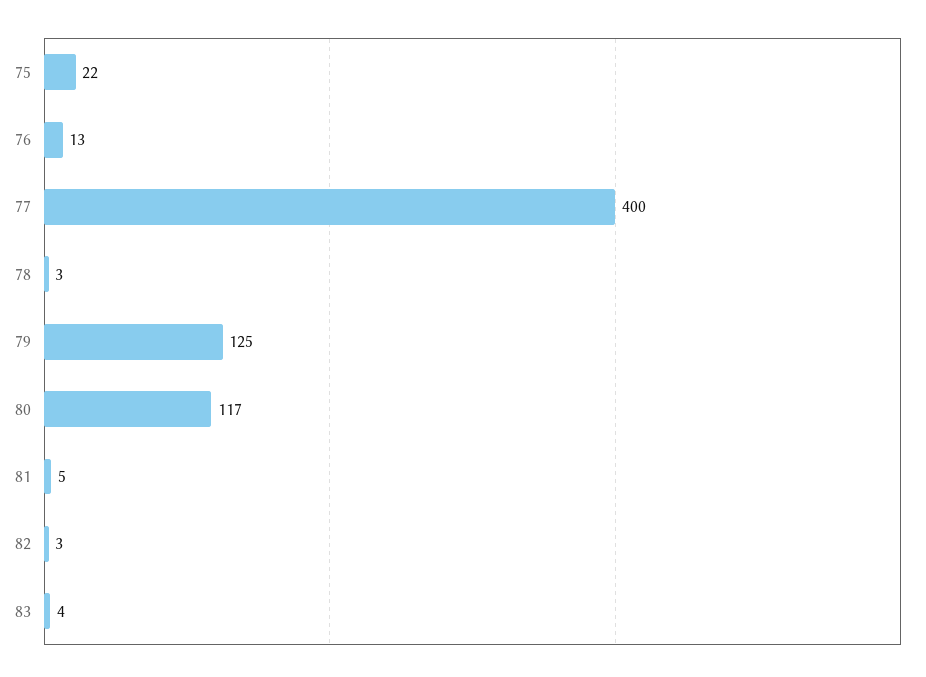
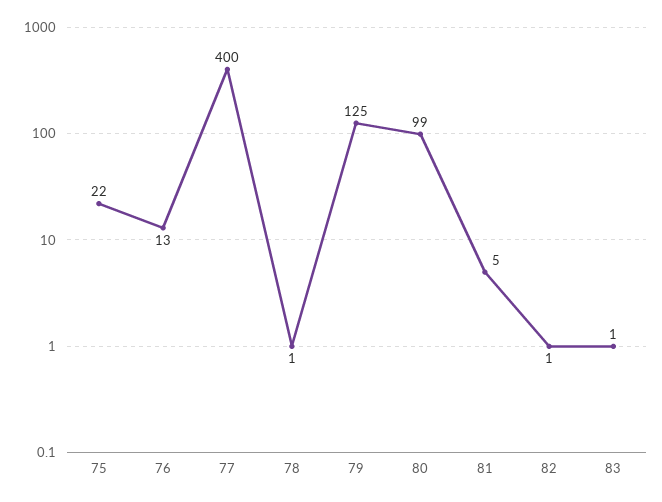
78: 3 -> 1
80: 117 -> 99
82: 3 -> 1
83: 4 -> 1

